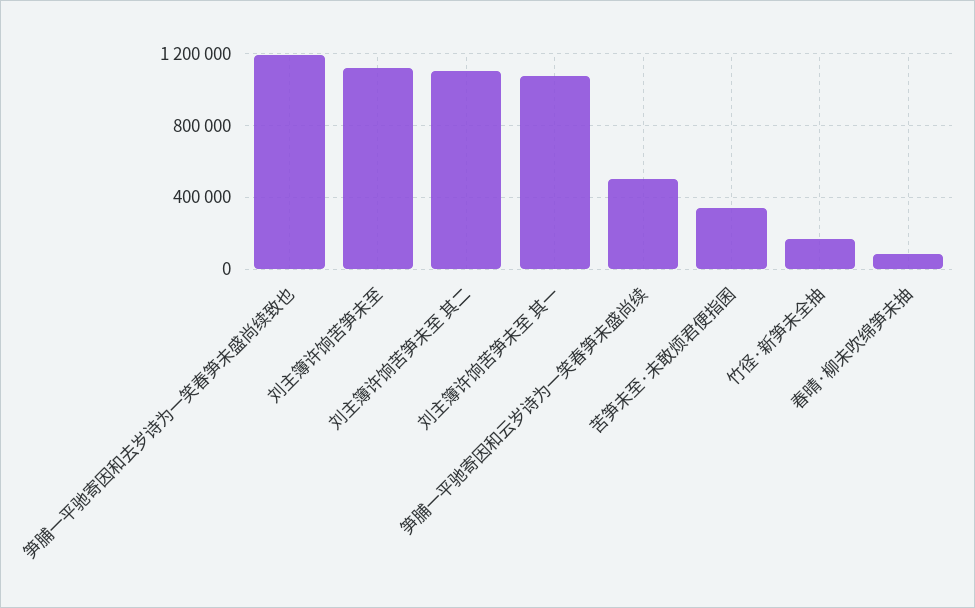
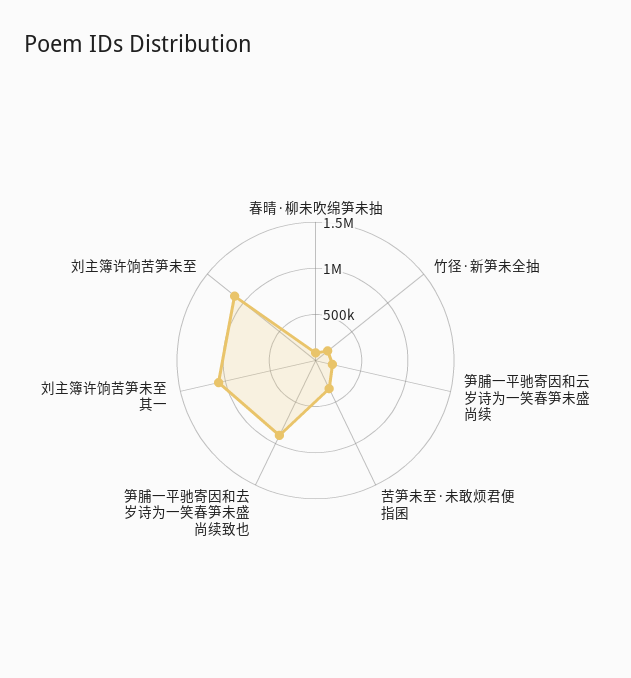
笋脯一平驰寄因和去岁诗为一笑春笋未盛尚续致也: 1200000 -> 900000
刘主簿许饷苦笋未至 其二: 1100000 -> none
笋脯一平驰寄因和云岁诗为一笑春笋未盛尚续: 500000 -> 200000

